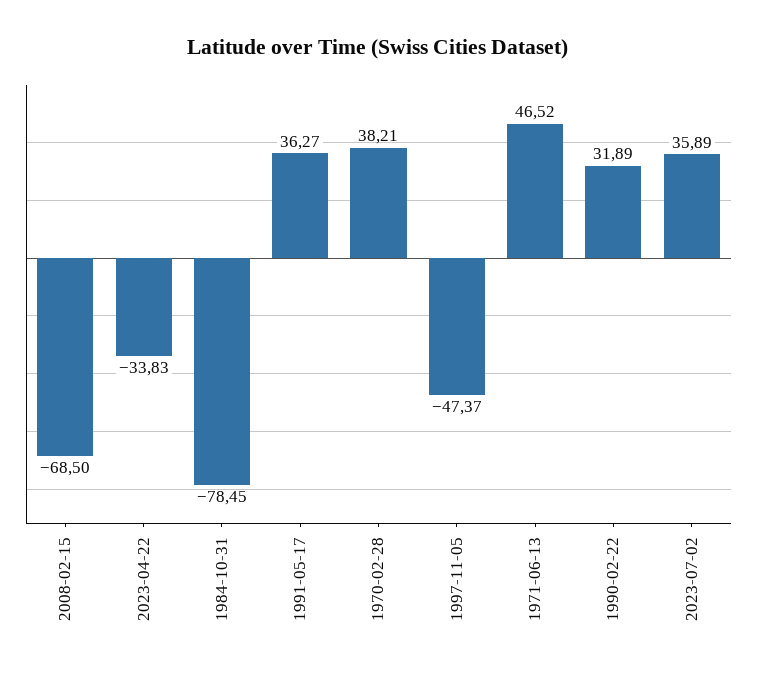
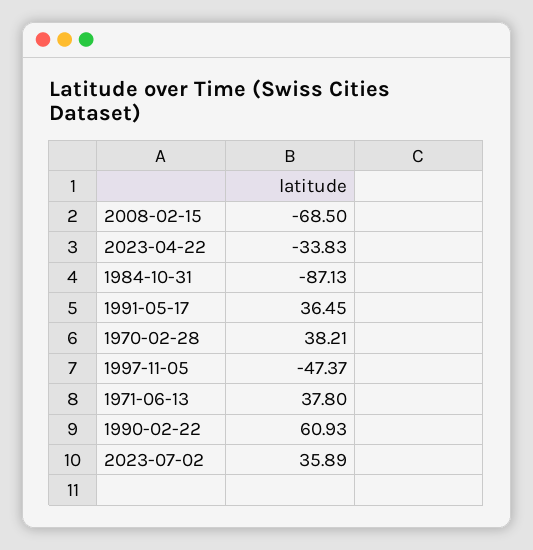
1984-10-31: -78.45 -> -87.13
1991-05-17: 36.27 -> 36.45
1971-06-13: 46.52 -> 37.8
1990-02-22: 31.89 -> 60.93

